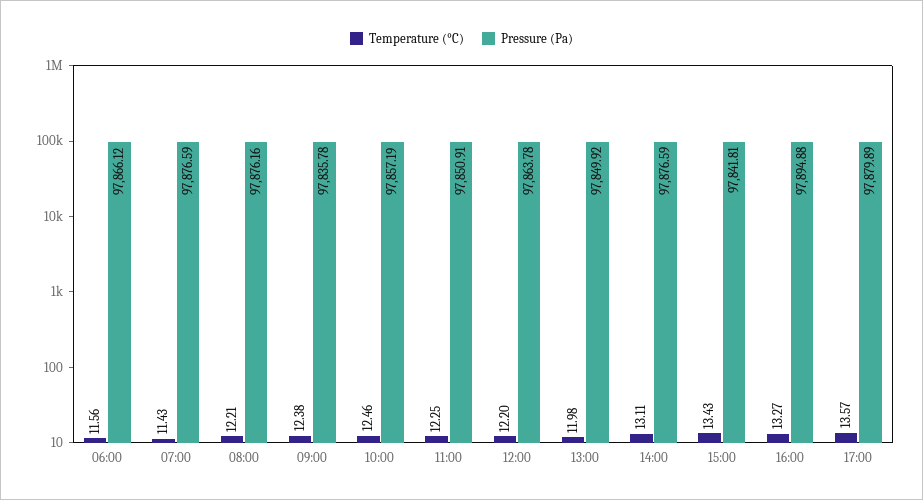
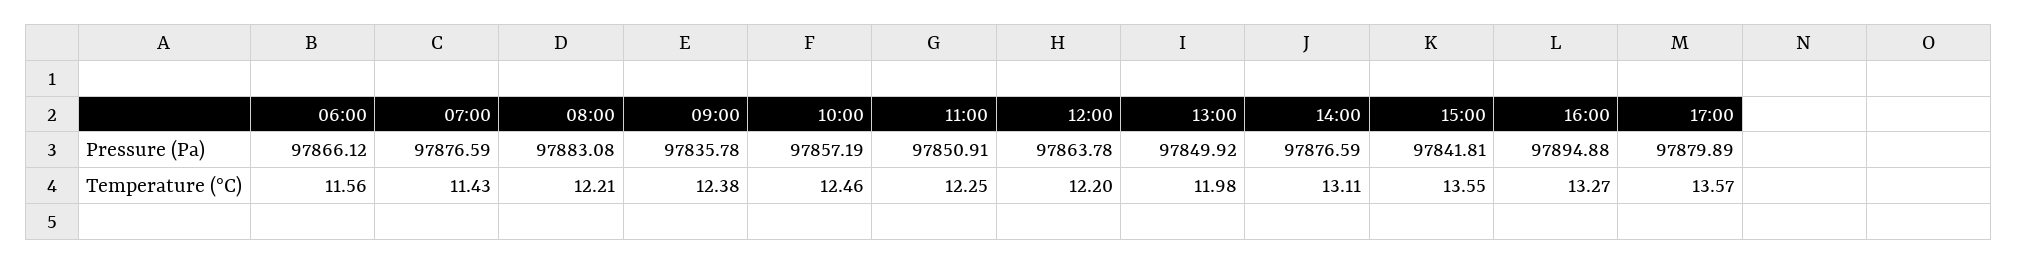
Pressure (Pa), 08:00: 97876.16 -> 97883.08
Temperature (°C), 15:00: 13.43 -> 13.55

